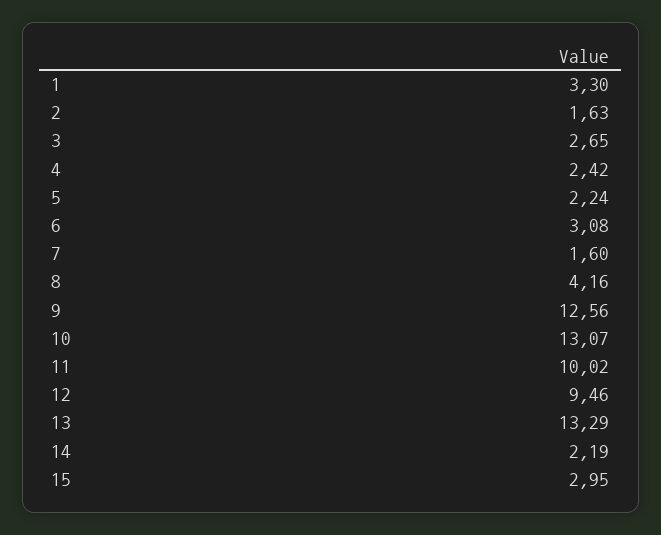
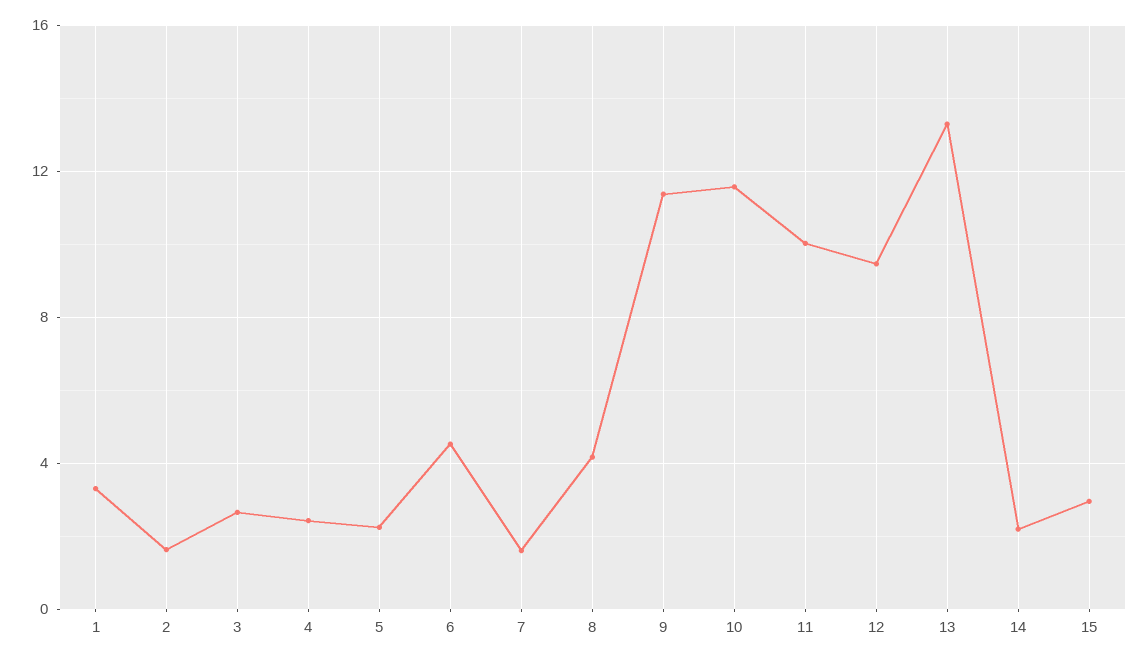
6: 3.08 -> 4.5
9: 12.56 -> 11.5
10: 13.07 -> 11.5

